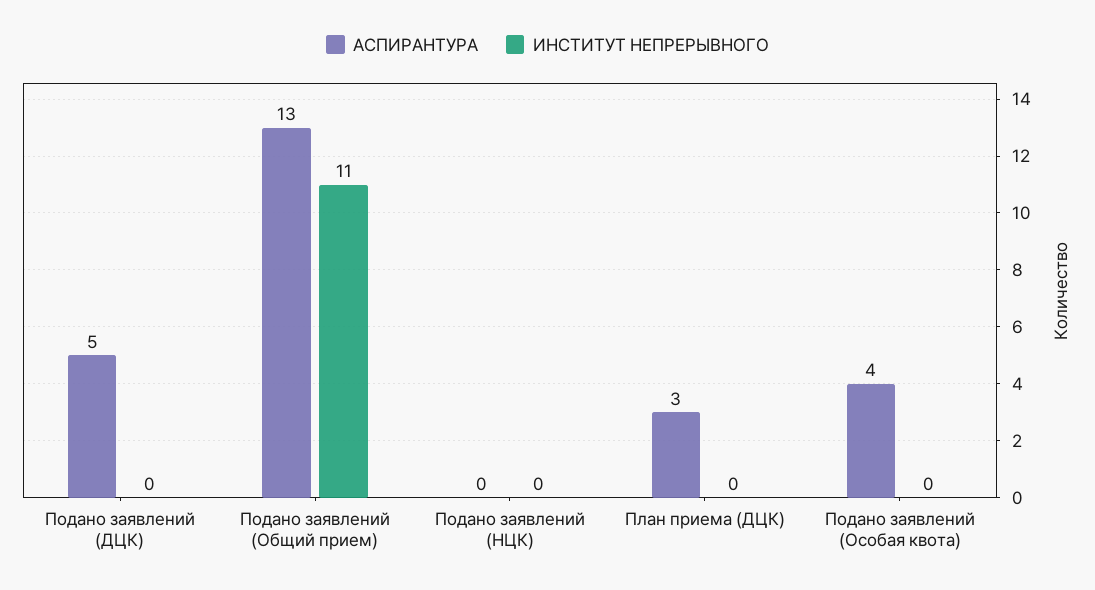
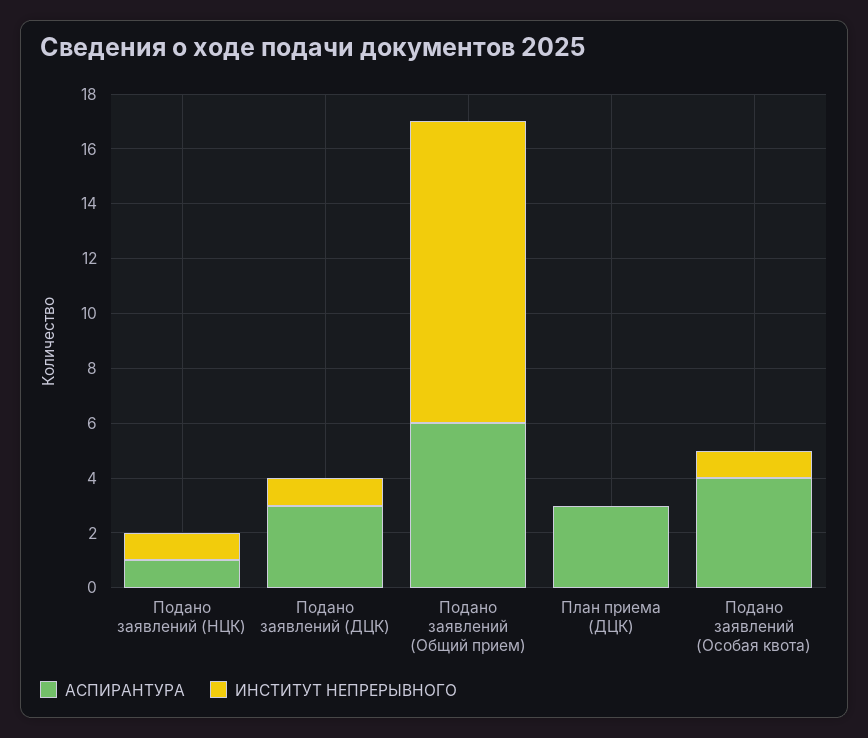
АСПИРАНТУРА, Подано заявлений (ДЦК): 5 -> 3
ИНСТИТУТ НЕПРЕРЫВНОГО, Подано заявлений (ДЦК): 0 -> 1
АСПИРАНТУРА, Подано заявлений (Общий прием): 13 -> 6
АСПИРАНТУРА, Подано заявлений (НЦК): 0 -> 1
ИНСТИТУТ НЕПРЕРЫВНОГО, Подано заявлений (НЦК): 0 -> 1
ИНСТИТУТ НЕПРЕРЫВНОГО, Подано заявлений (Особая квота): 0 -> 1

